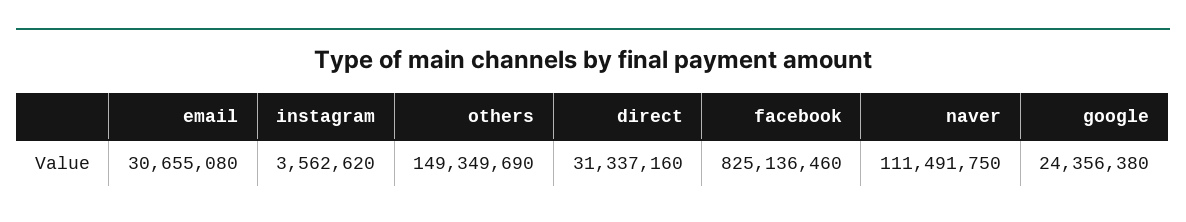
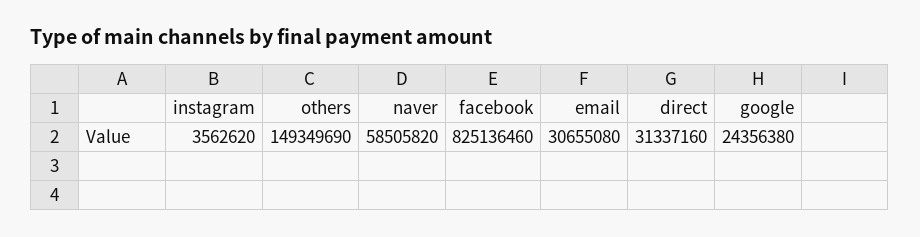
naver: 111491750 -> 58505820

